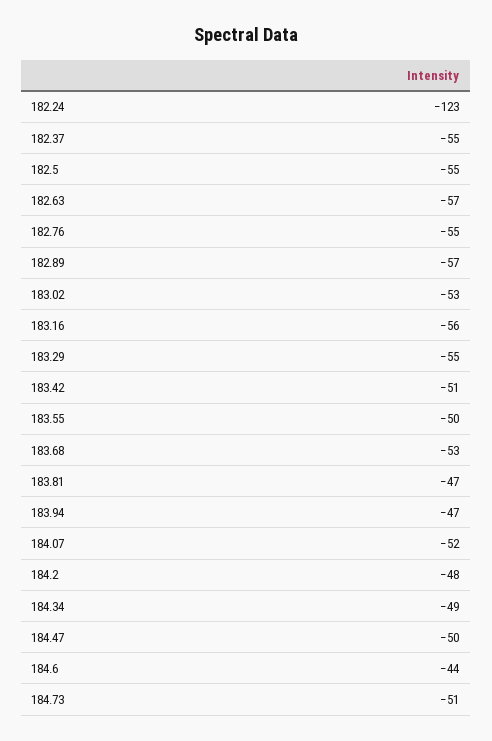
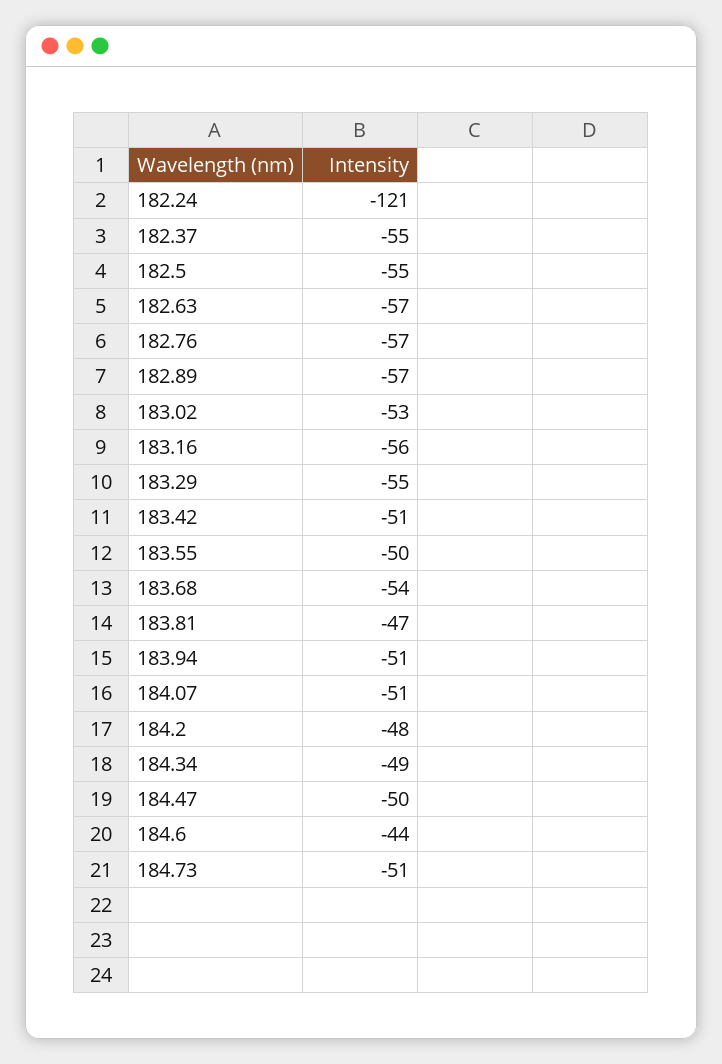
182.24: -123 -> -121
182.76: -55 -> -57
183.68: -53 -> -54
183.94: -47 -> -51
184.07: -52 -> -51

